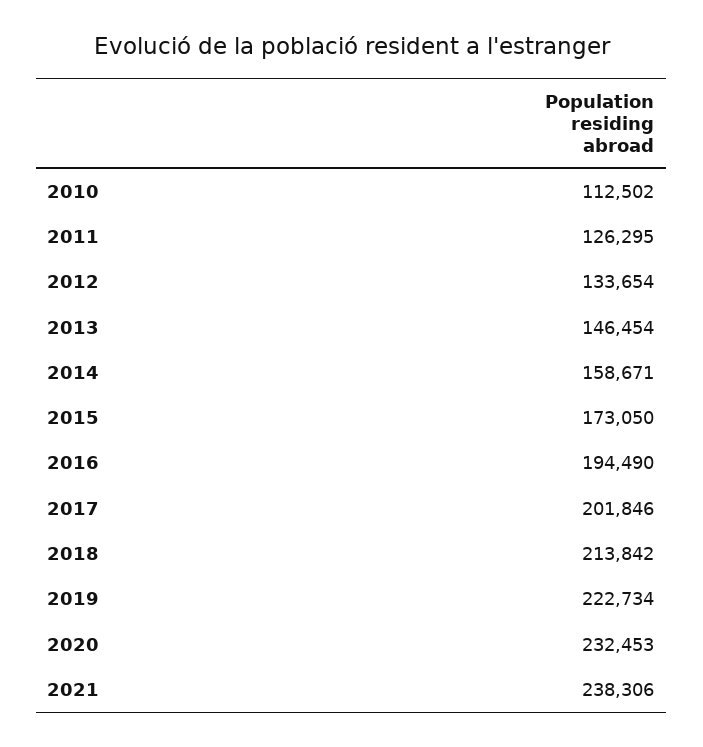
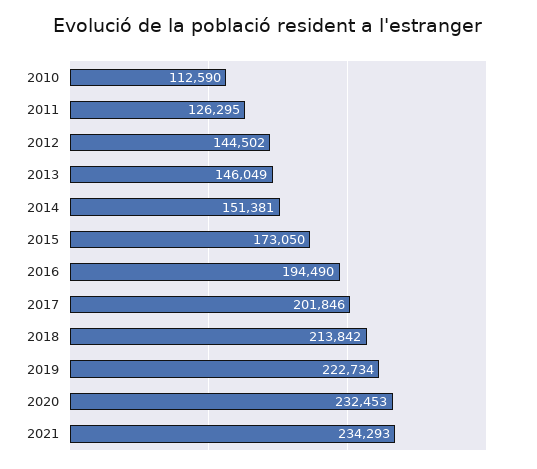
2010: 112502 -> 112590
2012: 133654 -> 144502
2013: 146454 -> 146049
2014: 158671 -> 151381
2021: 238306 -> 234293

